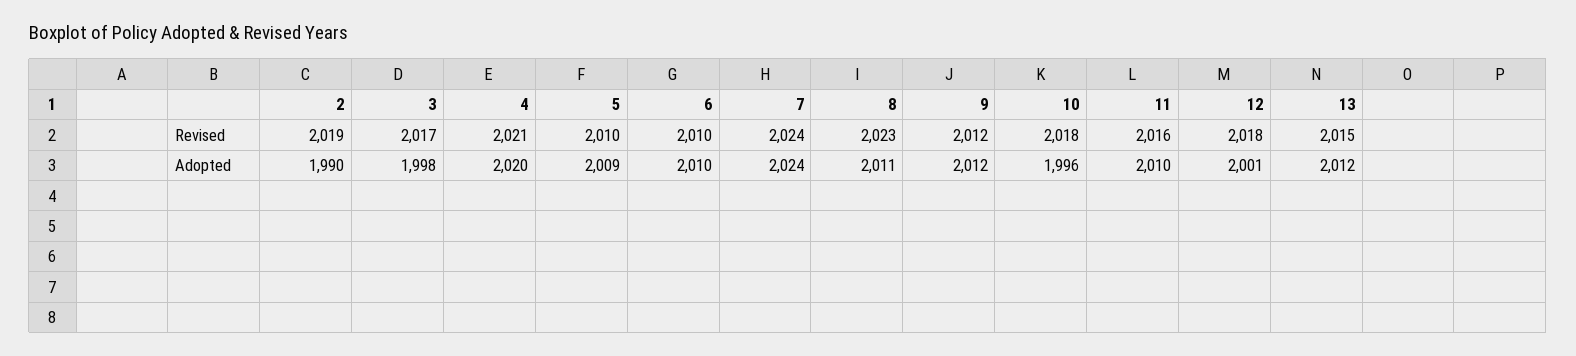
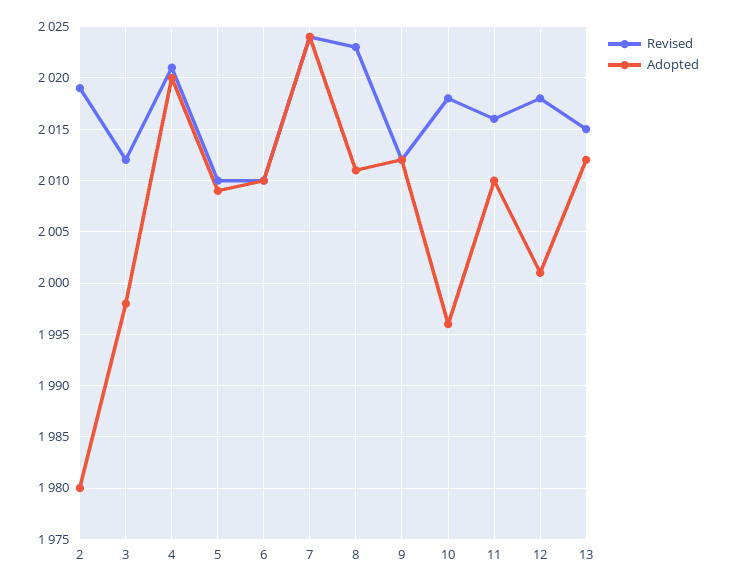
Revised, 3: 2017 -> 2012
Adopted, 2: 1990 -> 1980

